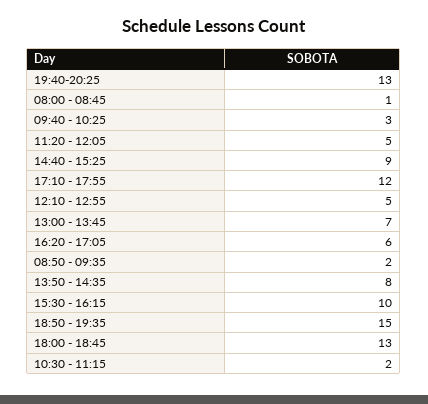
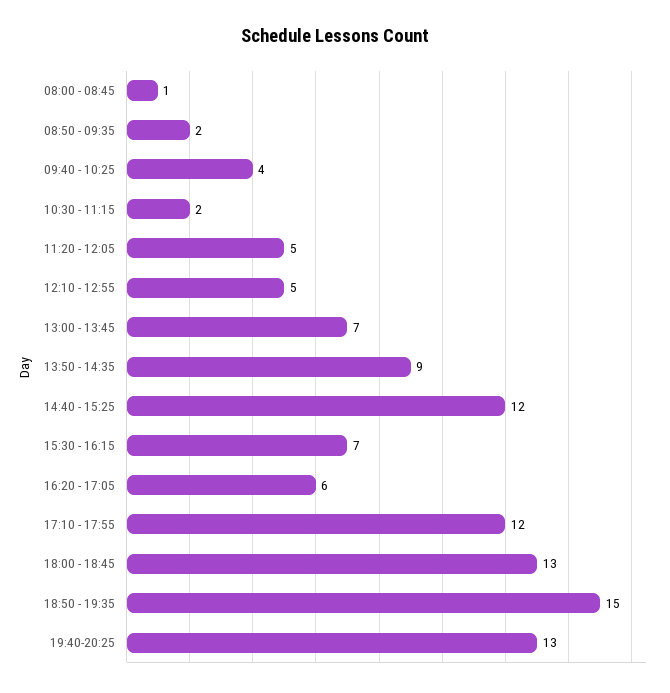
09:40 - 10:25: 3 -> 4
14:40 - 15:25: 9 -> 12
13:50 - 14:35: 8 -> 9
15:30 - 16:15: 10 -> 7

